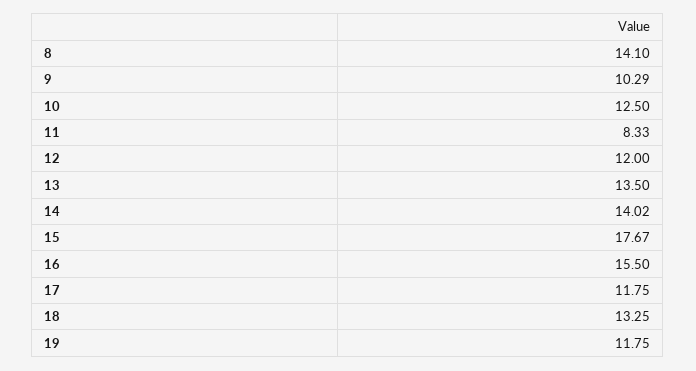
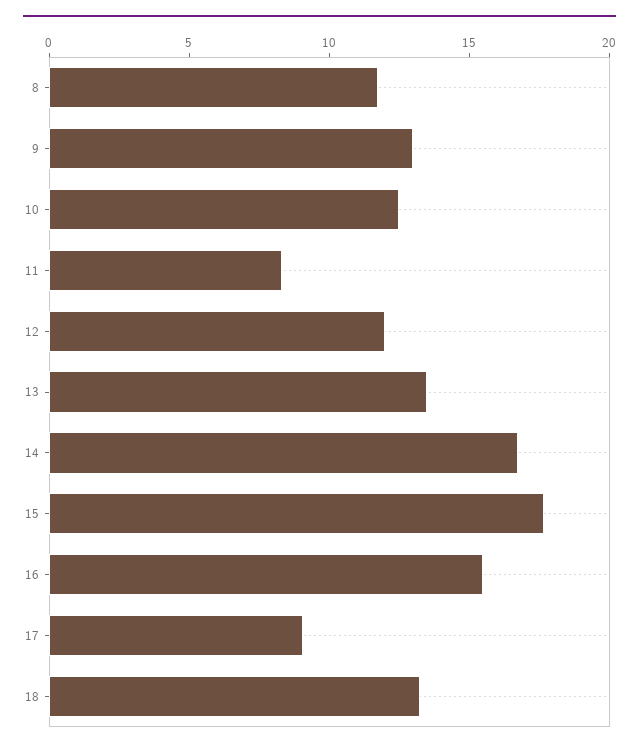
8: 14.1 -> 12
9: 10.29 -> 13
14: 14.02 -> 17
17: 11.75 -> 9
19: 11.75 -> none

